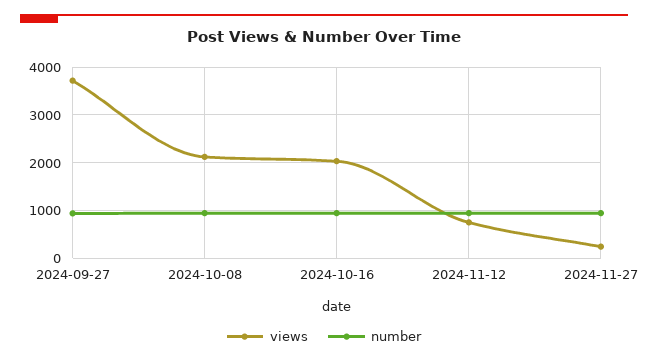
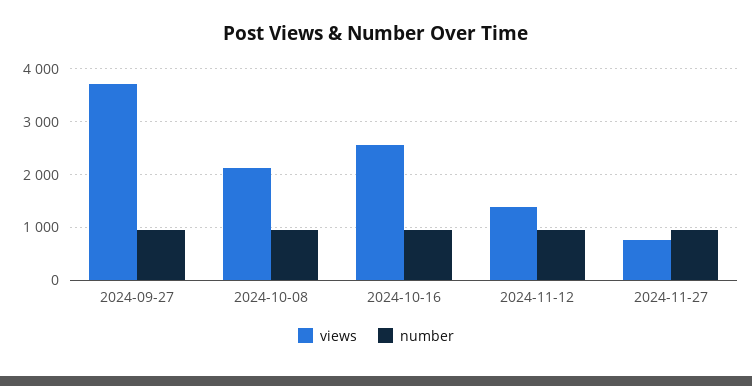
views, 2024-10-16: 2000 -> 2600
views, 2024-11-12: 800 -> 1400
views, 2024-11-27: 200 -> 800

